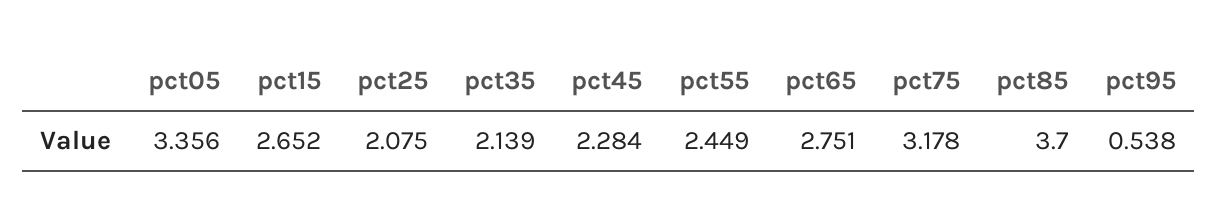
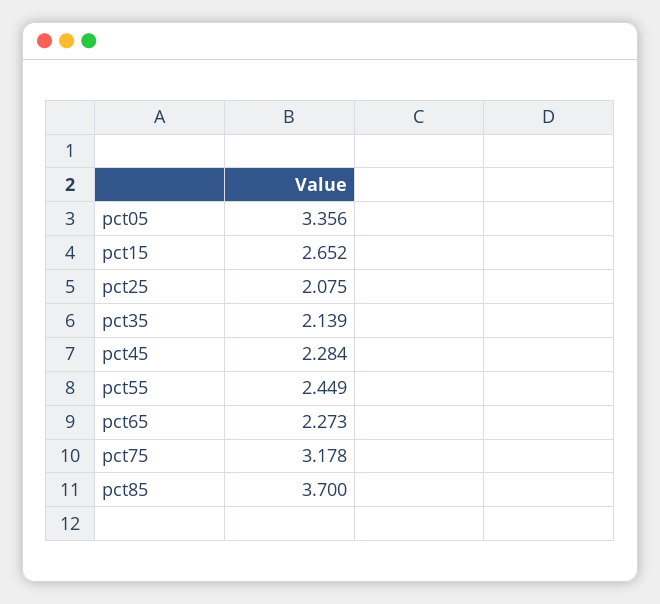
pct65: 2.751 -> 2.273
pct95: 0.538 -> none

